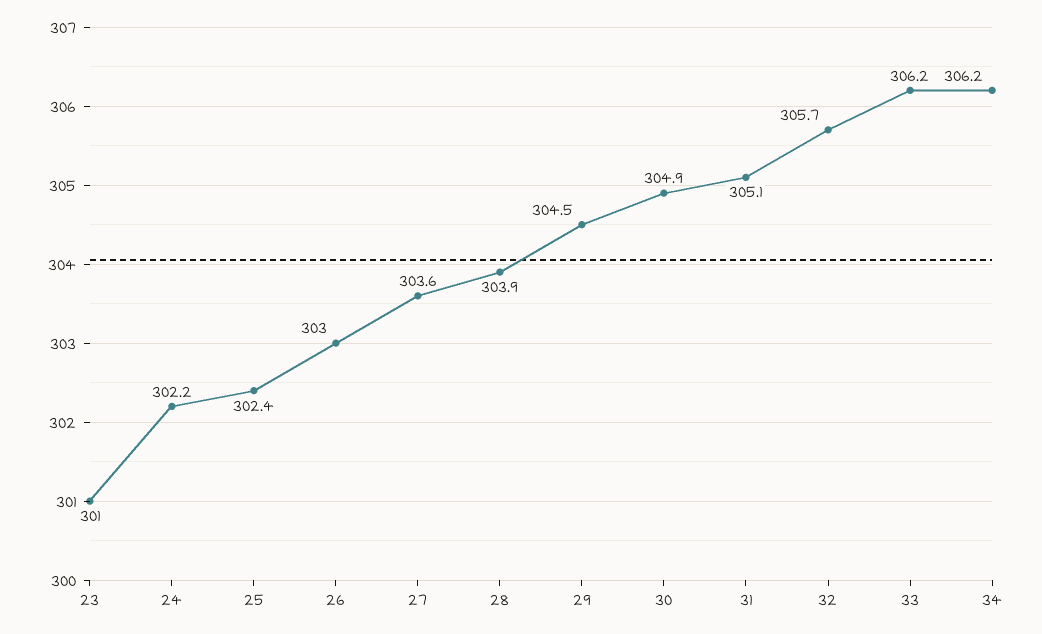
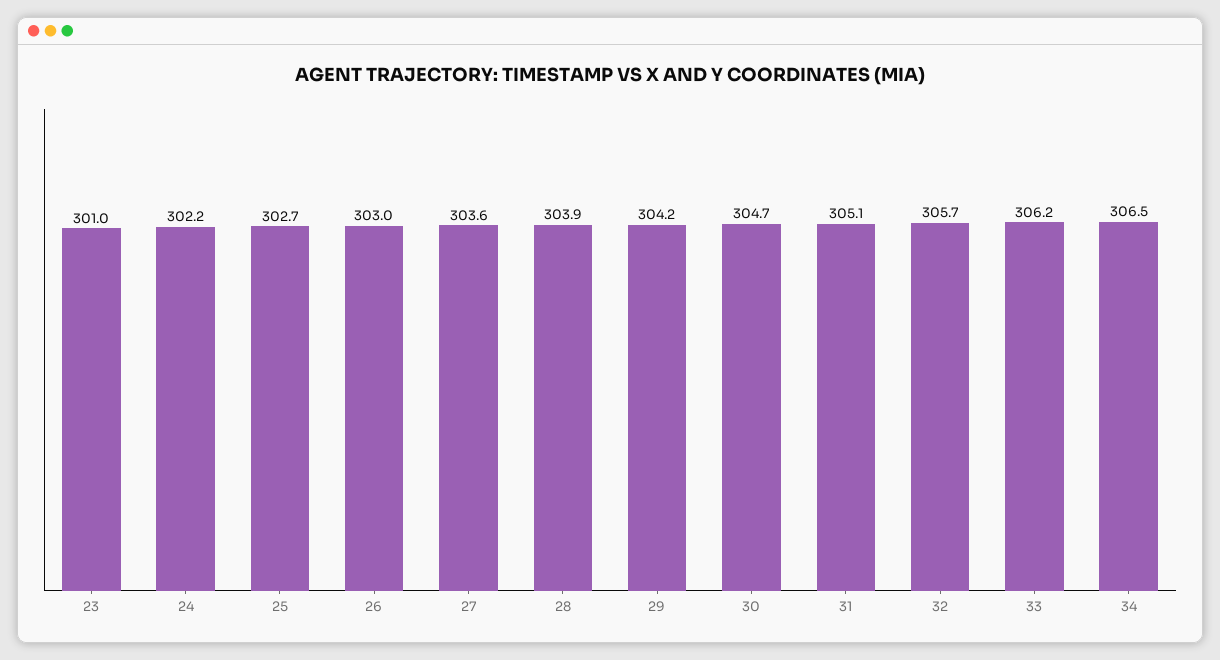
25: 302.4 -> 302.7
29: 304.5 -> 304.2
30: 304.9 -> 304.7
34: 306.2 -> 306.5

